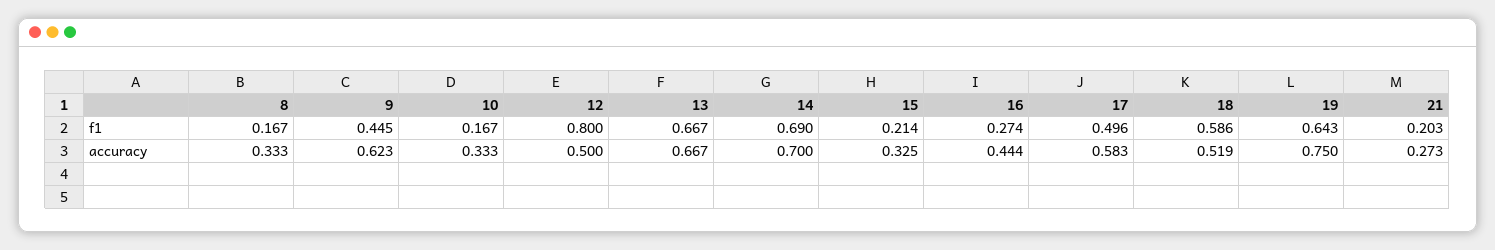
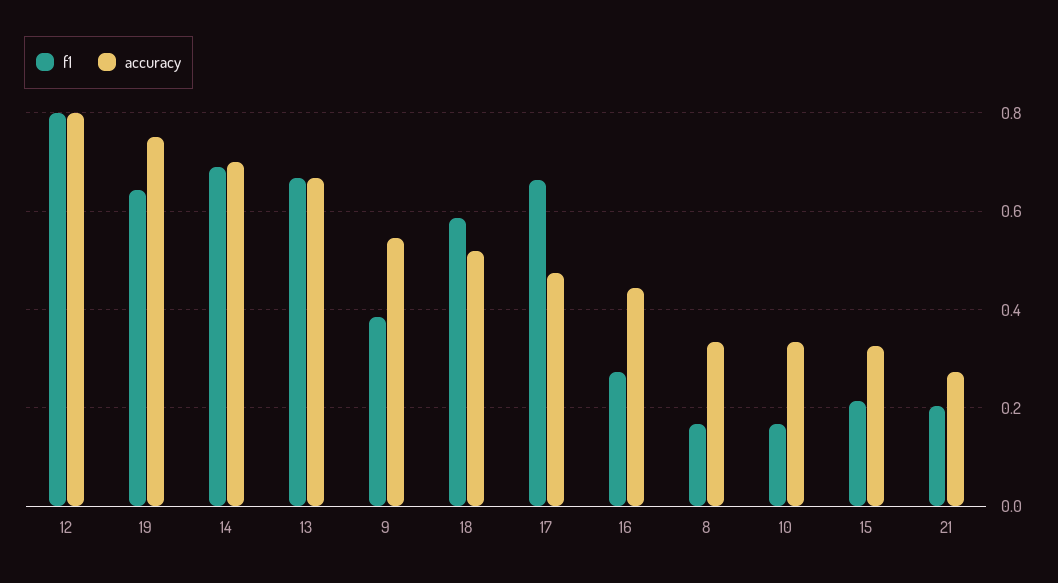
f1, 9: 0.445 -> 0.38
f1, 17: 0.496 -> 0.66
accuracy, 9: 0.623 -> 0.54
accuracy, 12: 0.5 -> 0.8
accuracy, 17: 0.583 -> 0.48

